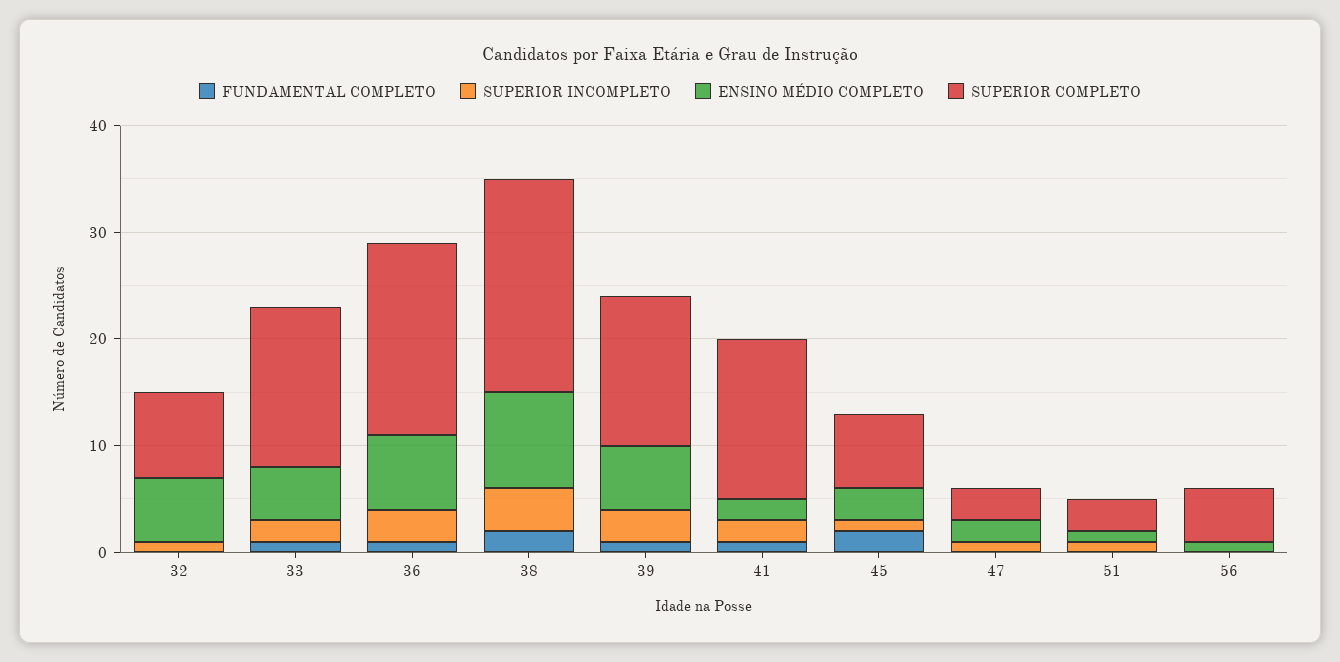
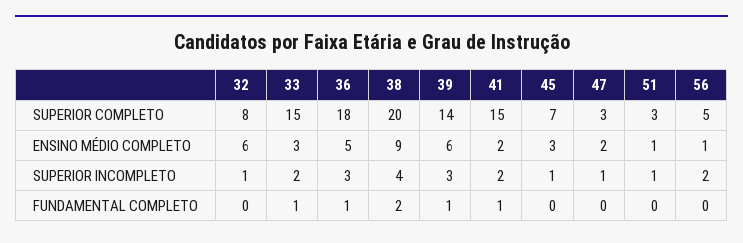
ENSINO MÉDIO COMPLETO, 33: 5 -> 3
ENSINO MÉDIO COMPLETO, 36: 7 -> 5
FUNDAMENTAL COMPLETO, 45: 2 -> 0
SUPERIOR INCOMPLETO, 56: 0 -> 2

